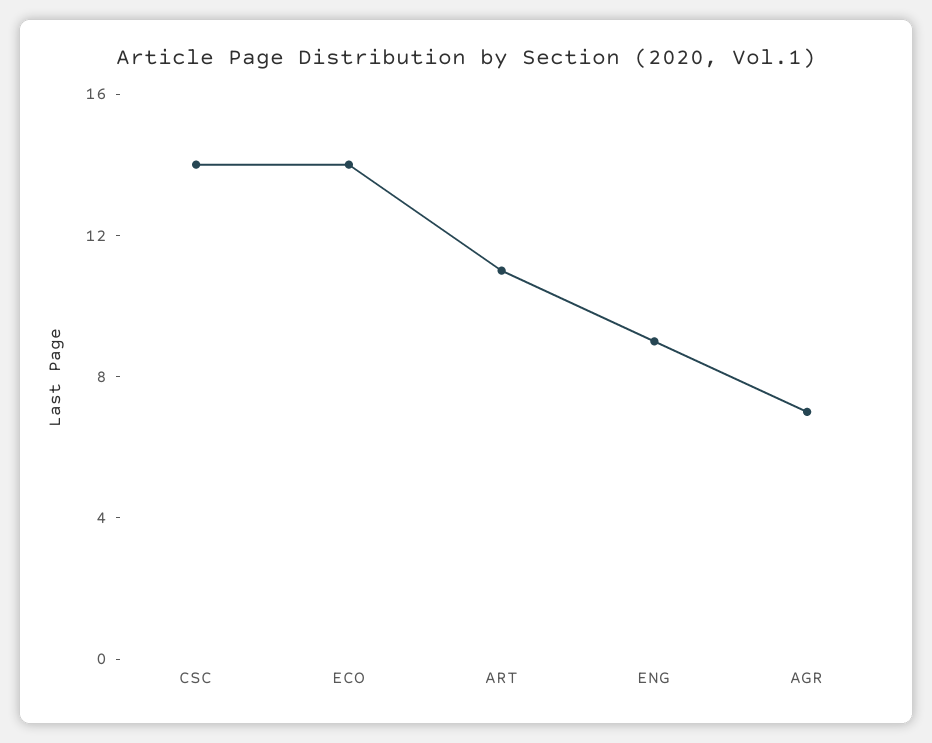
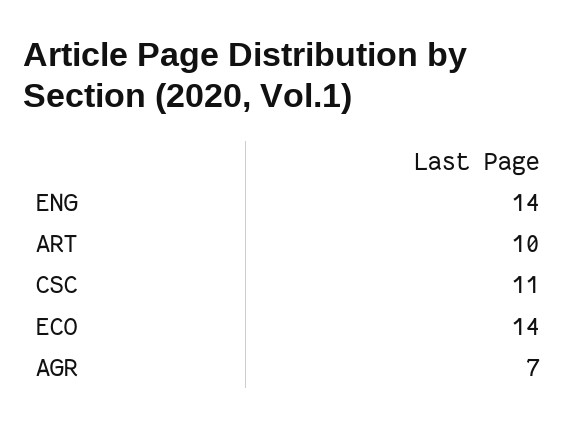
CSC: 14 -> 11
ART: 11 -> 10
ENG: 9 -> 14

